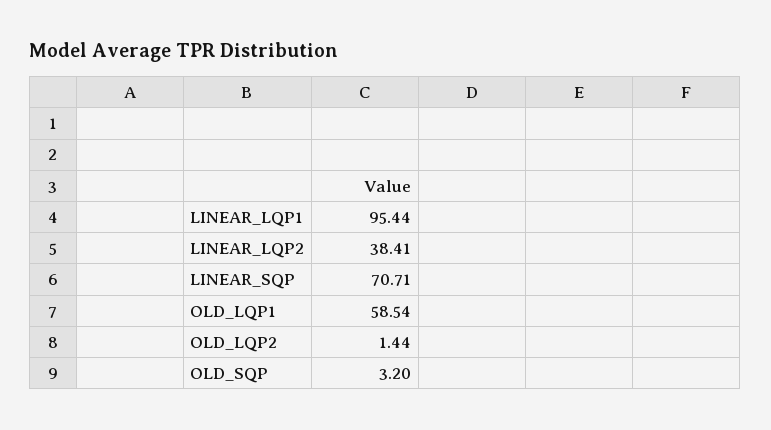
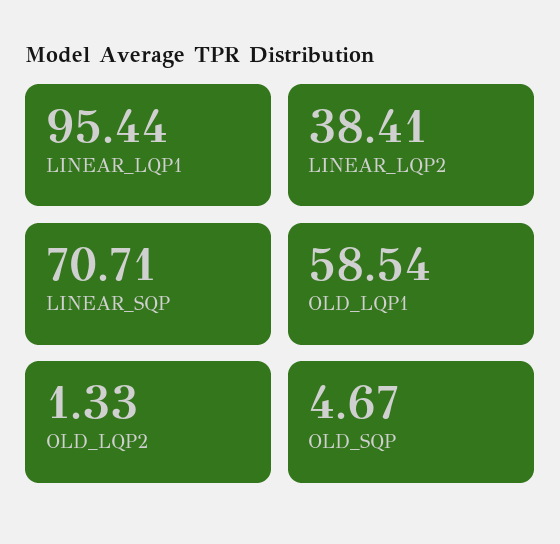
OLD_LQP2: 1.44 -> 1.33
OLD_SQP: 3.2 -> 4.67

